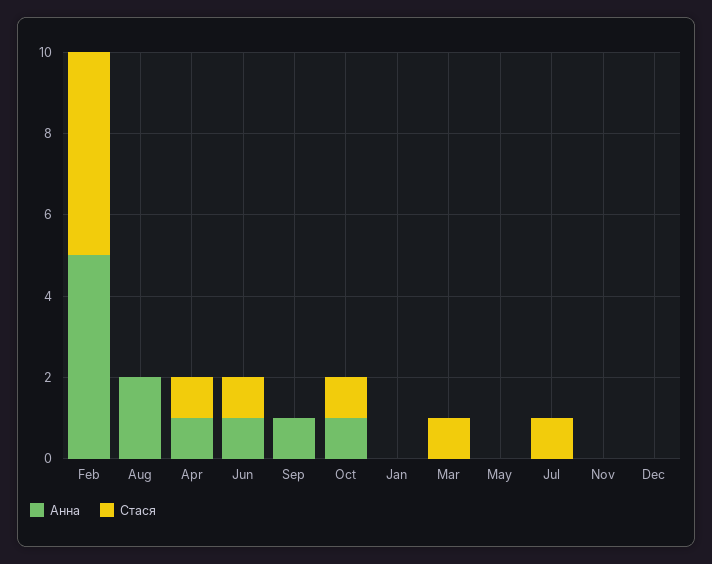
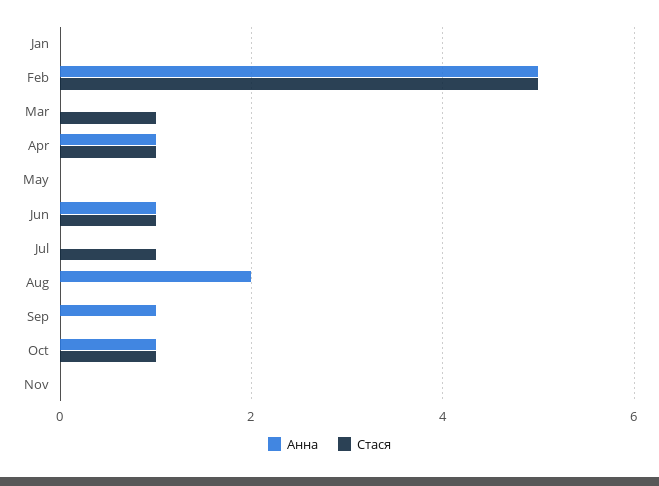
Анна, Dec: 0 -> none
Стася, Dec: 0 -> none

